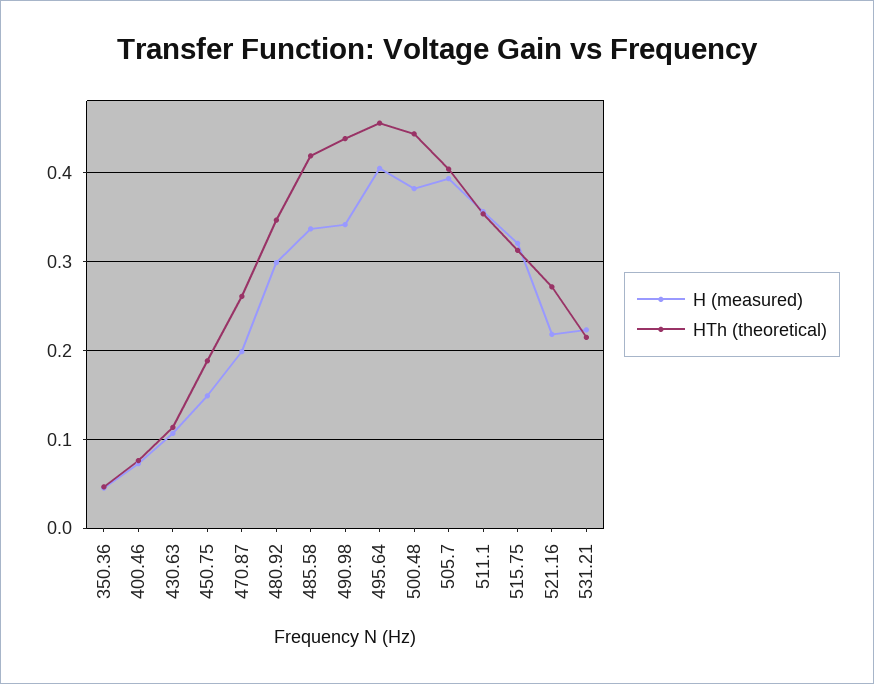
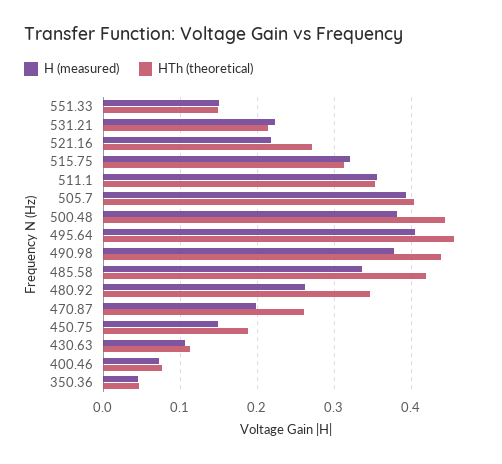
H (measured), 480.92: 0.3 -> 0.26
H (measured), 490.98: 0.34 -> 0.38
H (measured), 551.33: none -> 0.15
HTh (theoretical), 551.33: none -> 0.15

